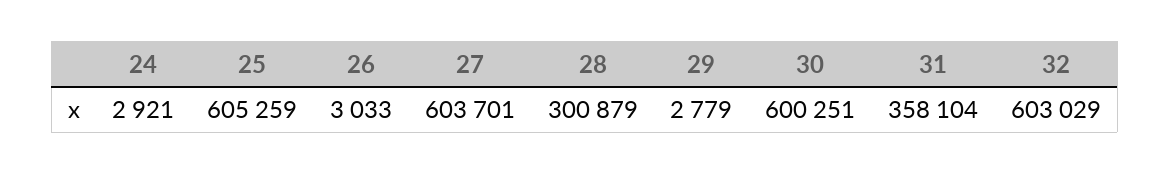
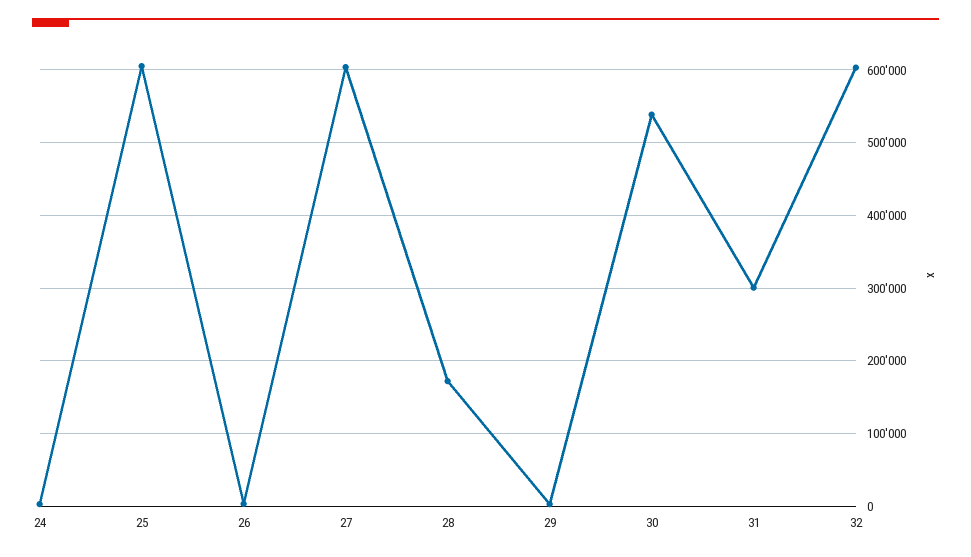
28: 300879 -> 170000
30: 600251 -> 540000
31: 358104 -> 300000

